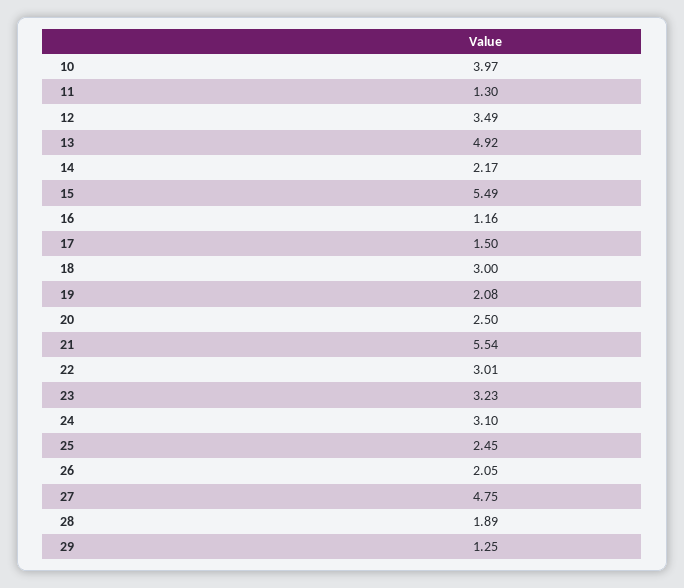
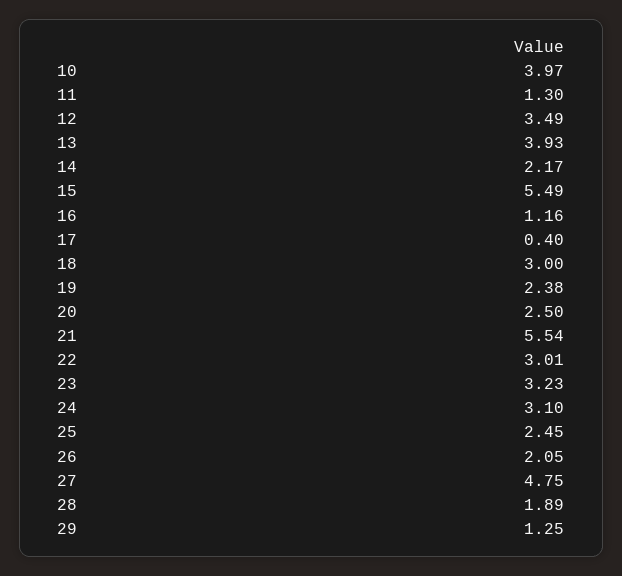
13: 4.92 -> 3.93
17: 1.5 -> 0.4
19: 2.08 -> 2.38

